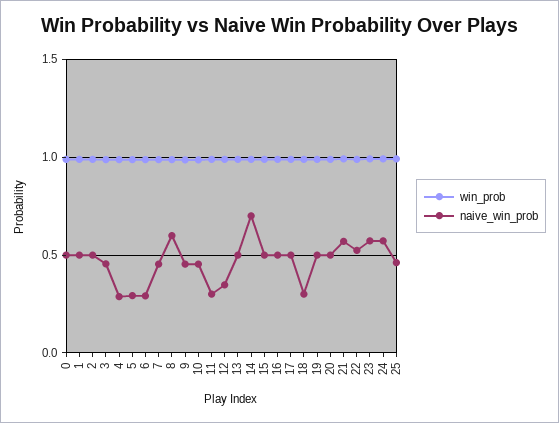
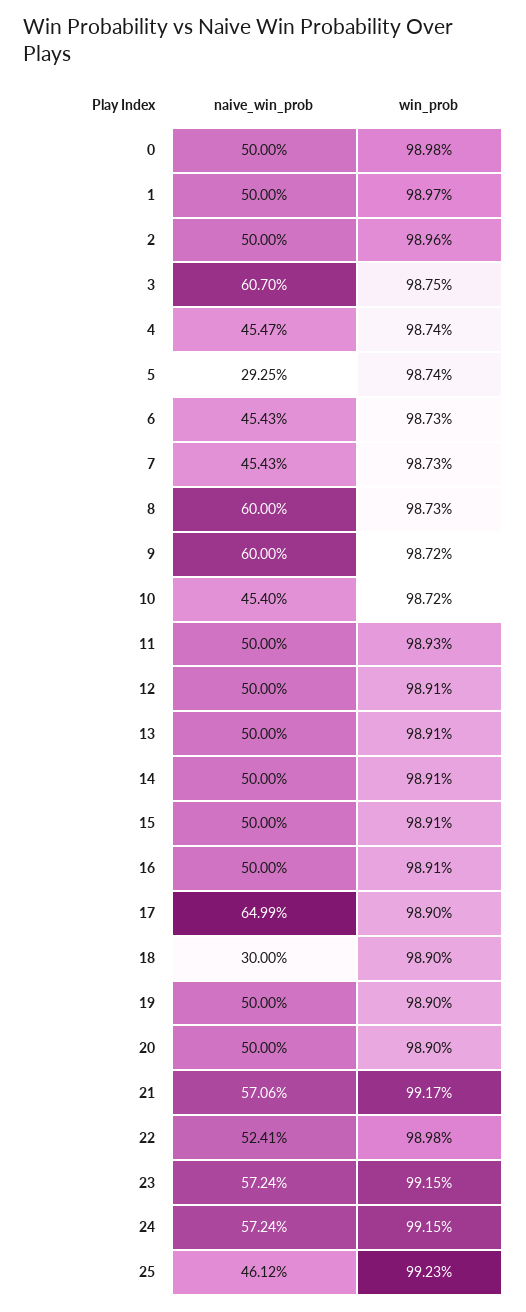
naive_win_prob, 3: 0.45 -> 0.607
naive_win_prob, 4: 0.3 -> 0.4547
naive_win_prob, 6: 0.3 -> 0.4543
naive_win_prob, 9: 0.45 -> 0.6
naive_win_prob, 11: 0.3 -> 0.5
naive_win_prob, 12: 0.35 -> 0.5
naive_win_prob, 14: 0.7 -> 0.5
naive_win_prob, 17: 0.5 -> 0.6499

